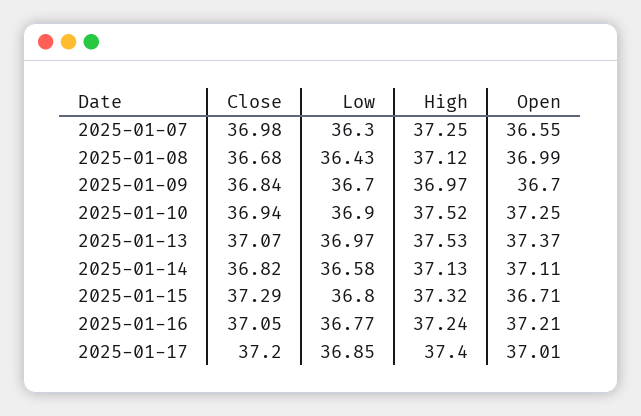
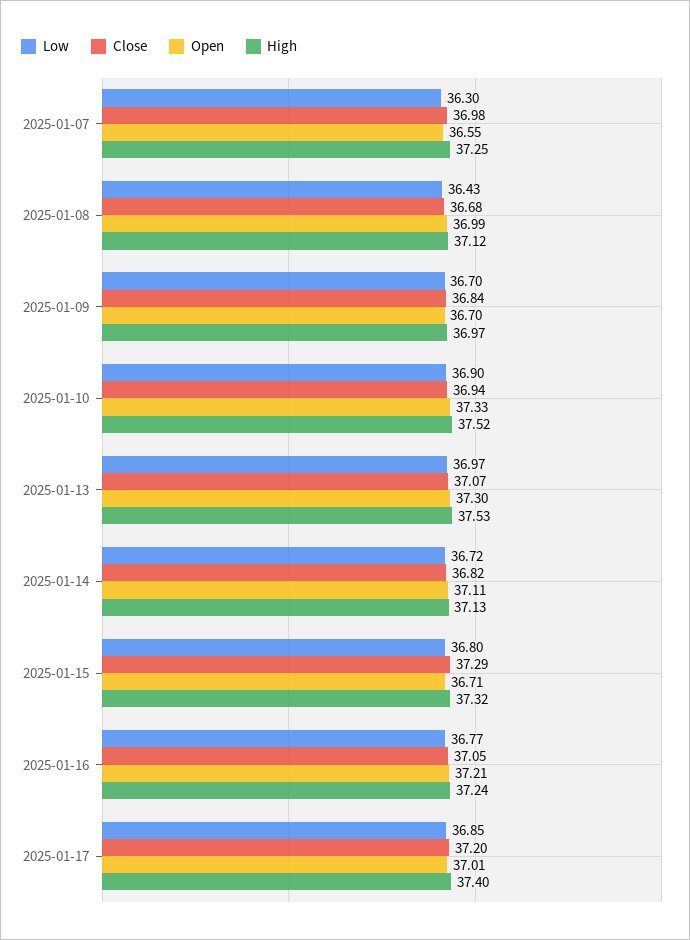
Open, 2025-01-10: 37.25 -> 37.33
Open, 2025-01-13: 37.37 -> 37.3
Low, 2025-01-14: 36.58 -> 36.72

